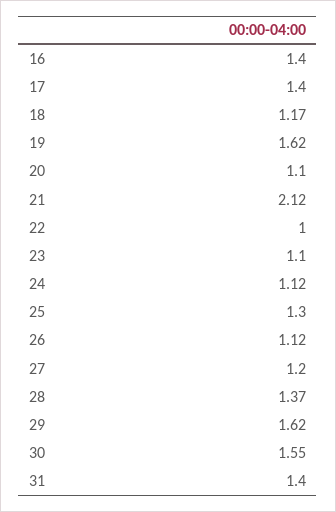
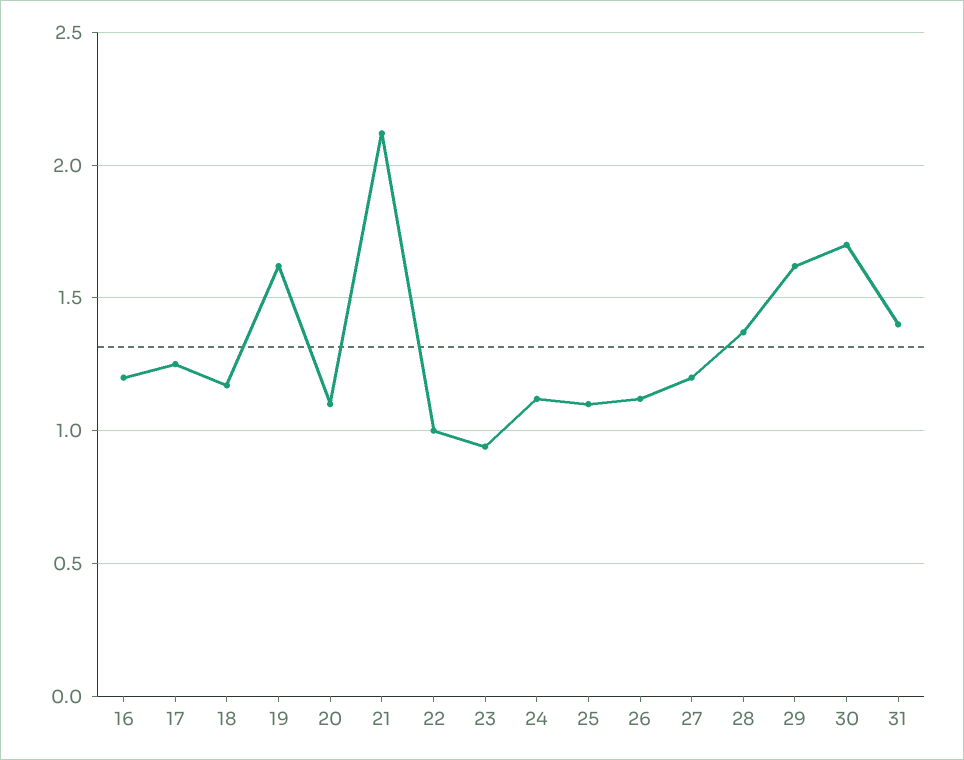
16: 1.4 -> 1.2
17: 1.4 -> 1.25
23: 1.1 -> 0.95
25: 1.3 -> 1.1
30: 1.55 -> 1.7

